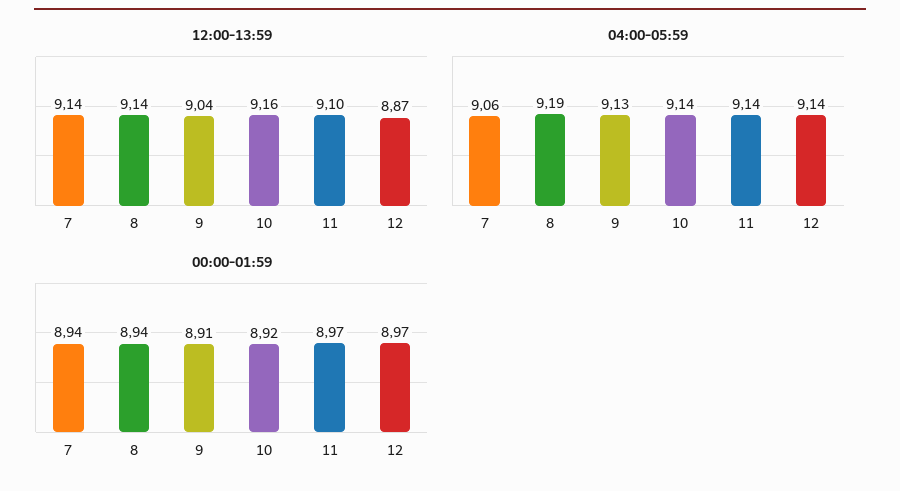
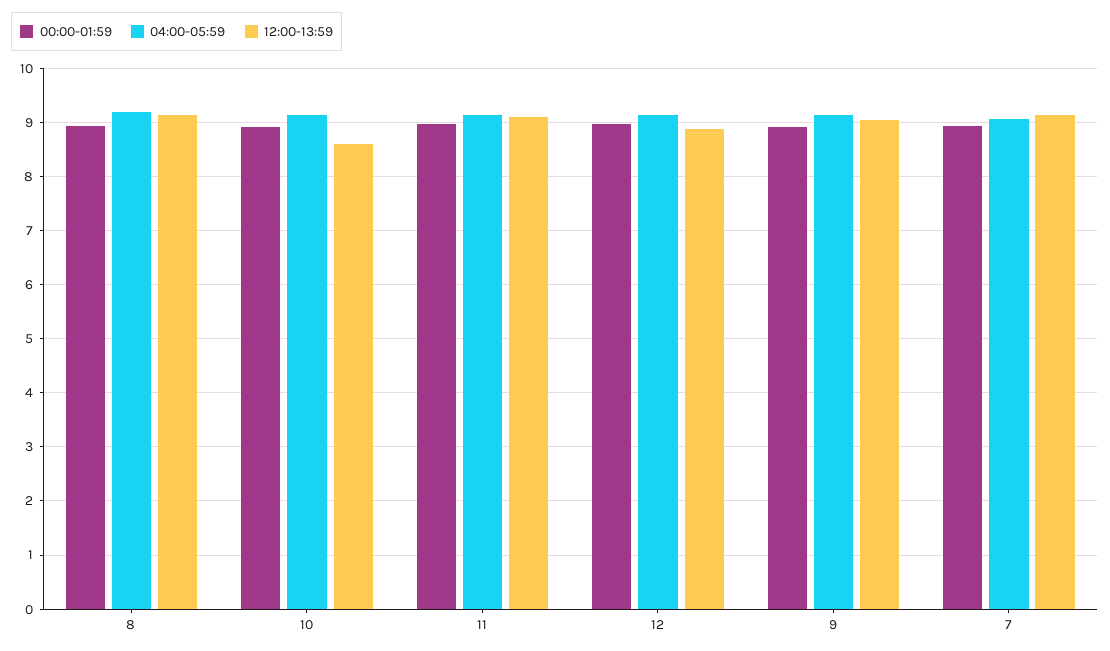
12:00-13:59, 10: 9.16 -> 8.6

